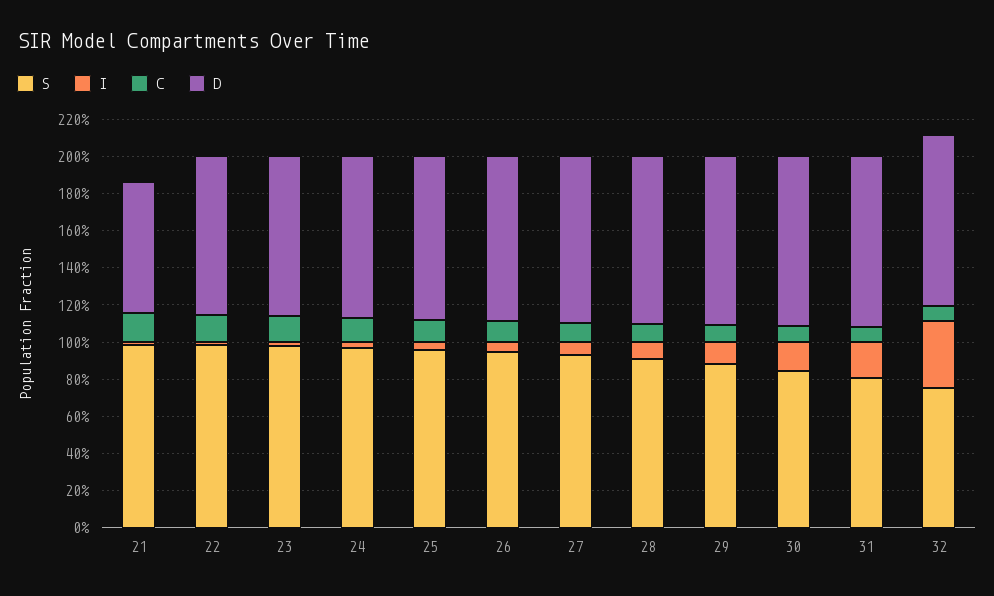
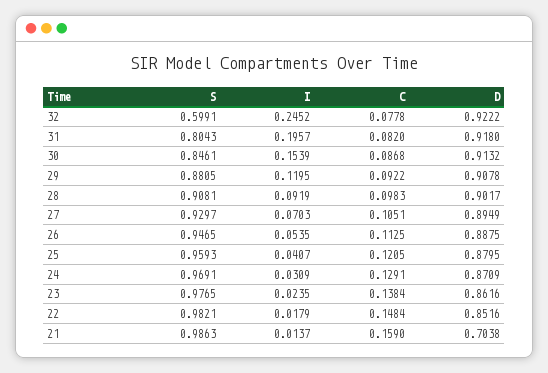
S, 32: 0.75 -> 0.5991
I, 32: 0.35 -> 0.2452

